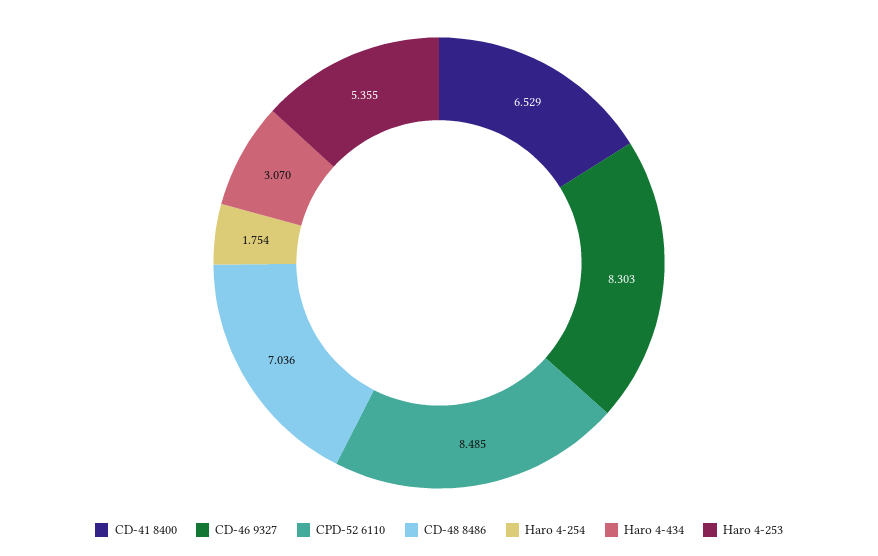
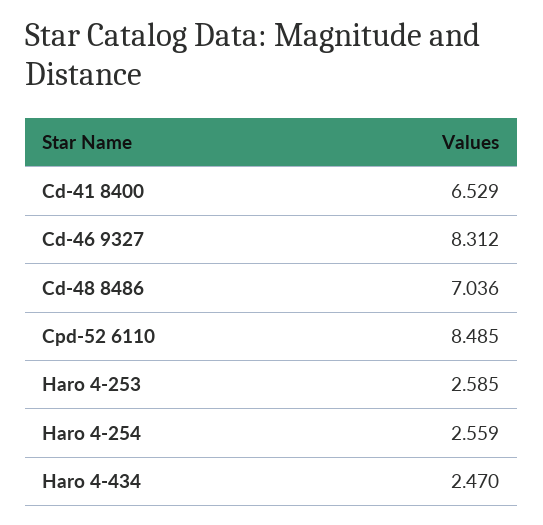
CD-46 9327: 8.303 -> 8.312
Haro 4-254: 1.754 -> 2.559
Haro 4-434: 3.07 -> 2.47
Haro 4-253: 5.355 -> 2.585

